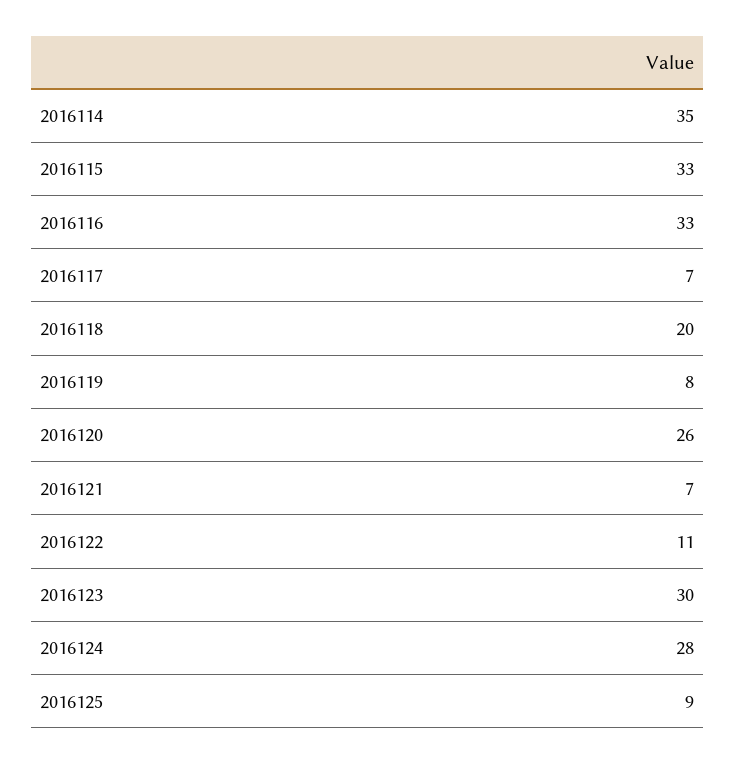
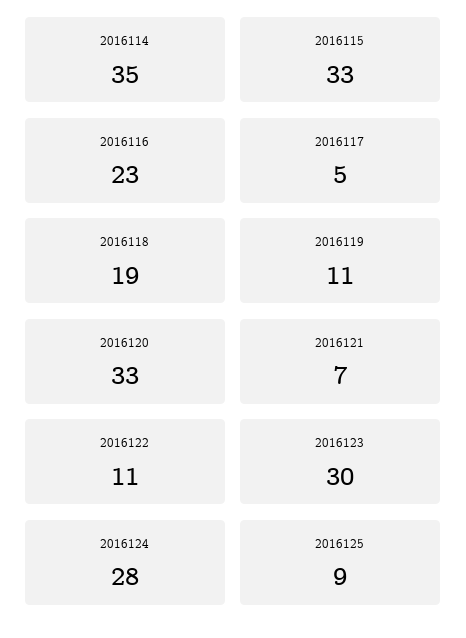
2016116: 33 -> 23
2016117: 7 -> 5
2016118: 20 -> 19
2016119: 8 -> 11
2016120: 26 -> 33

